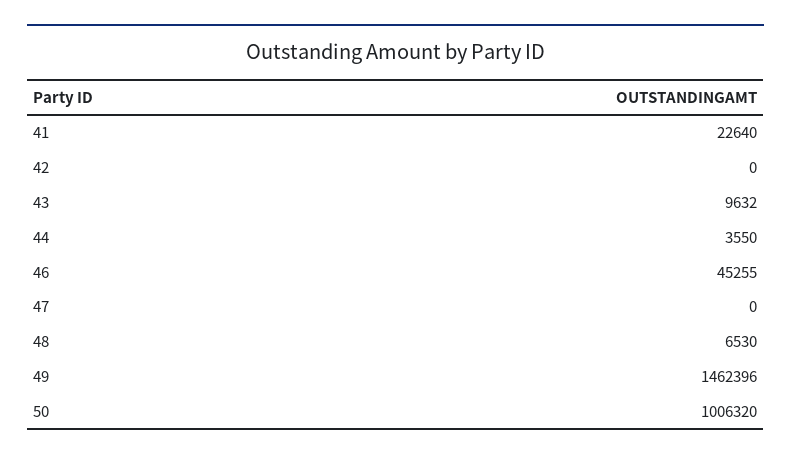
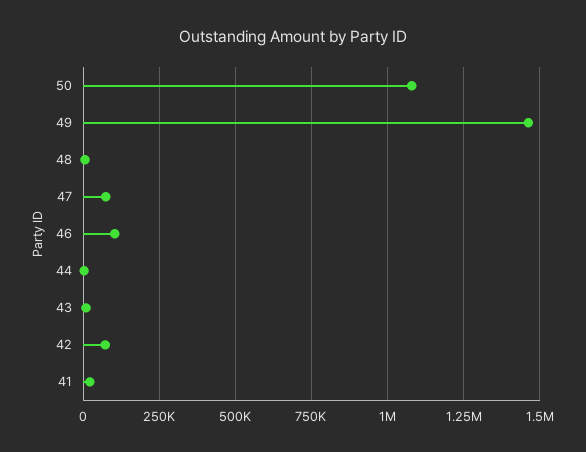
42: 0 -> 75000
46: 45255 -> 100000
47: 0 -> 75000
50: 1006320 -> 1075000

